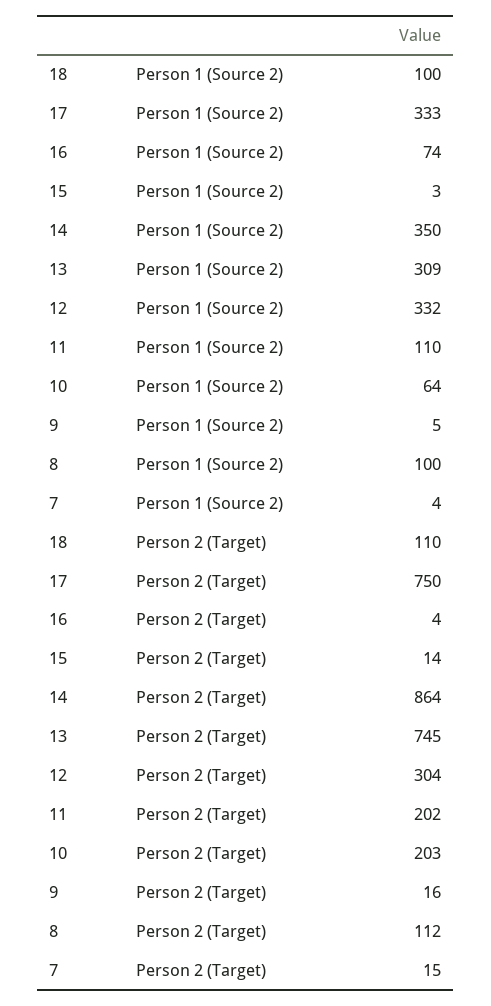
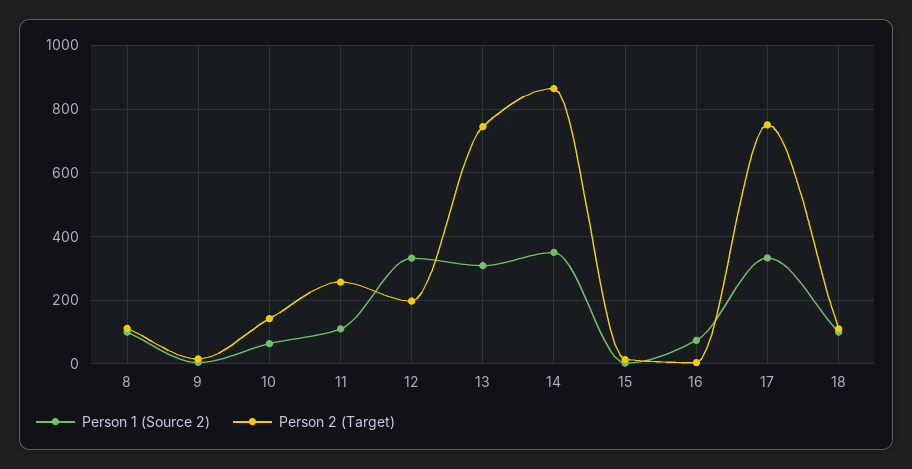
Person 1 (Source 2), 7: 4 -> none
Person 2 (Target), 12: 304 -> 200
Person 2 (Target), 11: 202 -> 260
Person 2 (Target), 10: 203 -> 140
Person 2 (Target), 7: 15 -> none

